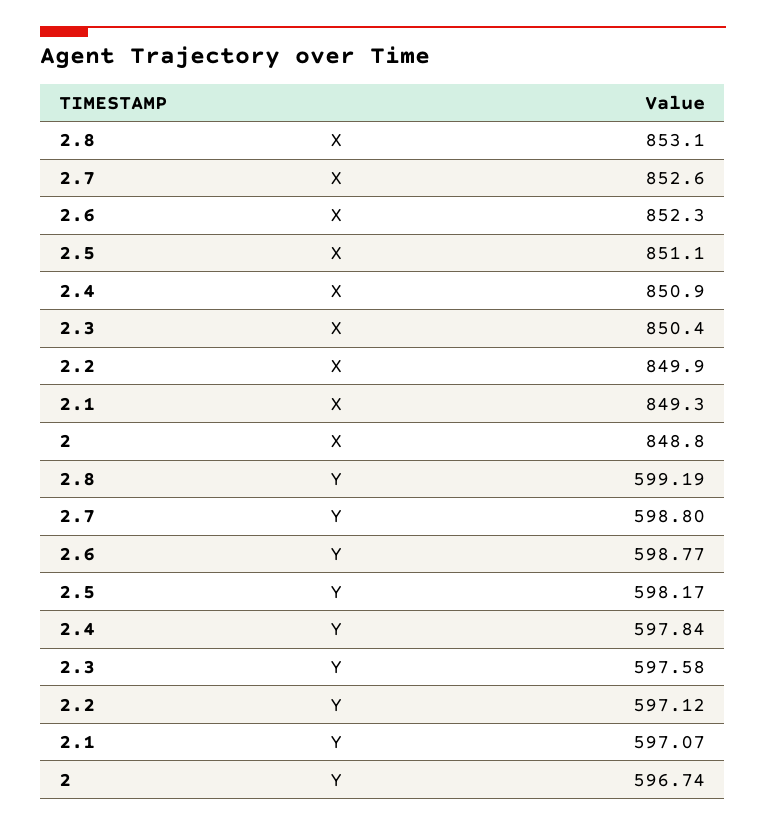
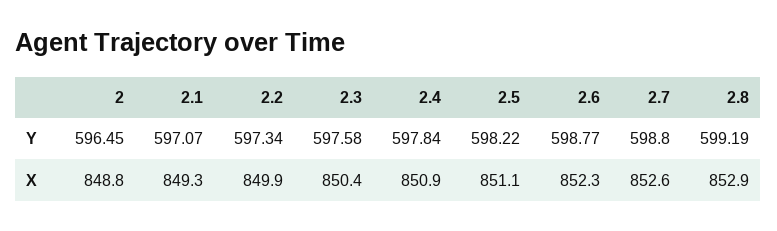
2.8, X: 853.1 -> 852.9
2.5, Y: 598.17 -> 598.22
2.2, Y: 597.12 -> 597.34
2, Y: 596.74 -> 596.45

